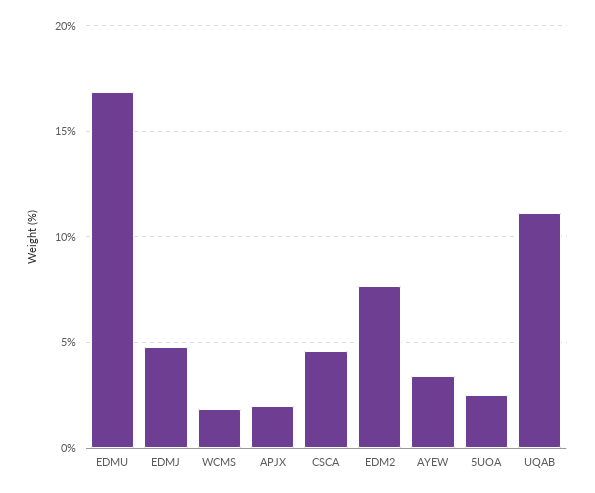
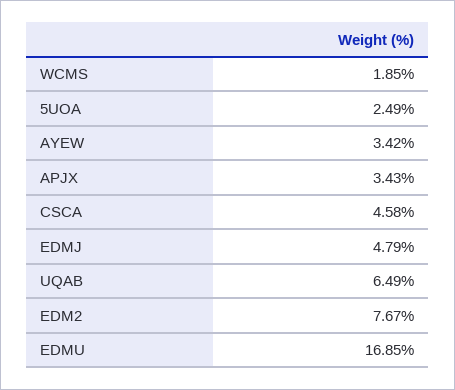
APJX: 2 -> 3.43
UQAB: 11 -> 6.49

